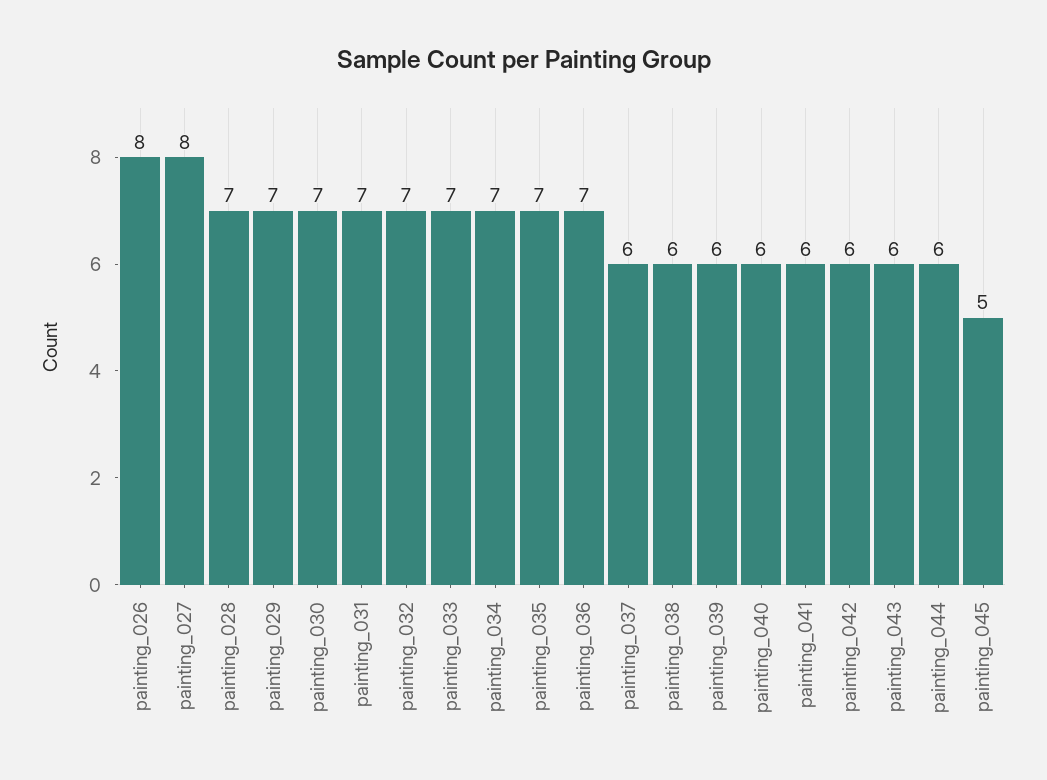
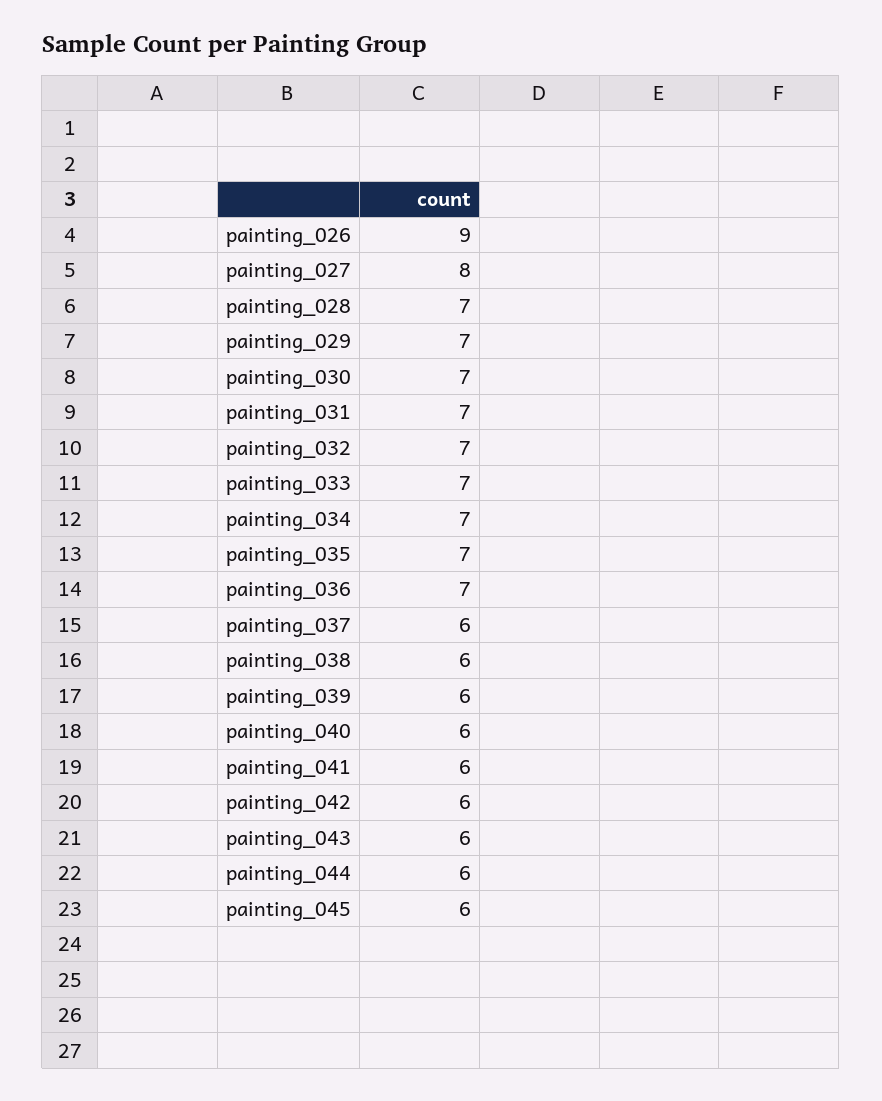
painting_026: 8 -> 9
painting_045: 5 -> 6

